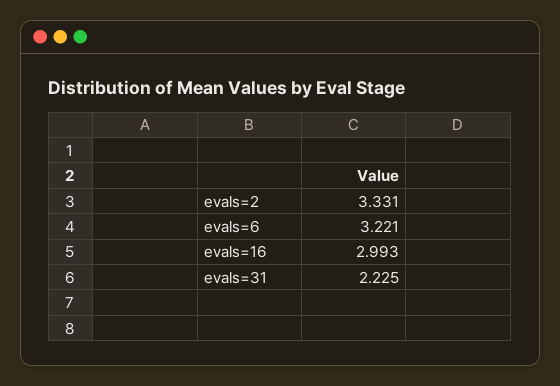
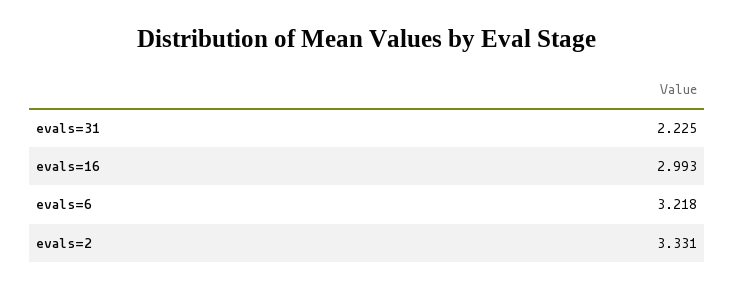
evals=6: 3.221 -> 3.218

